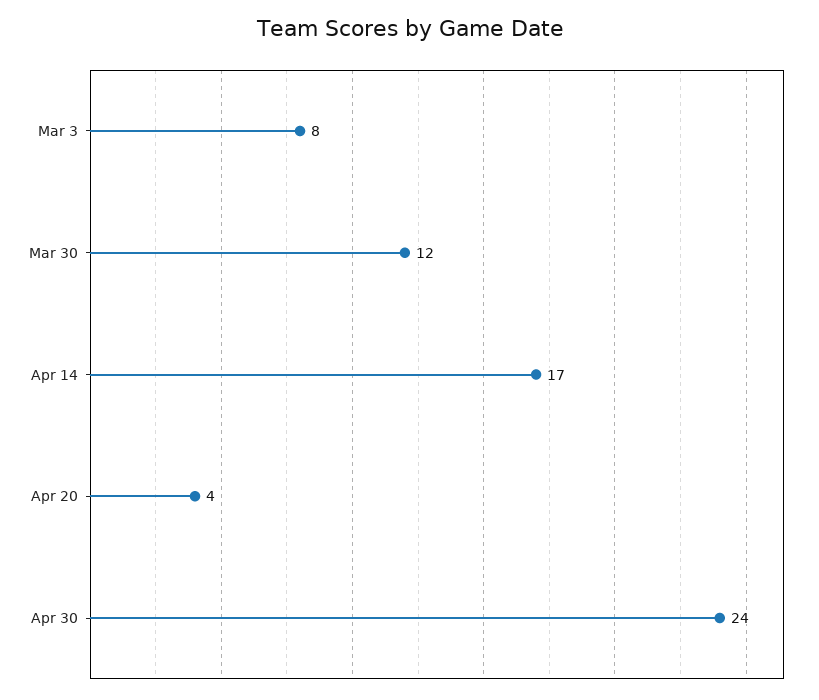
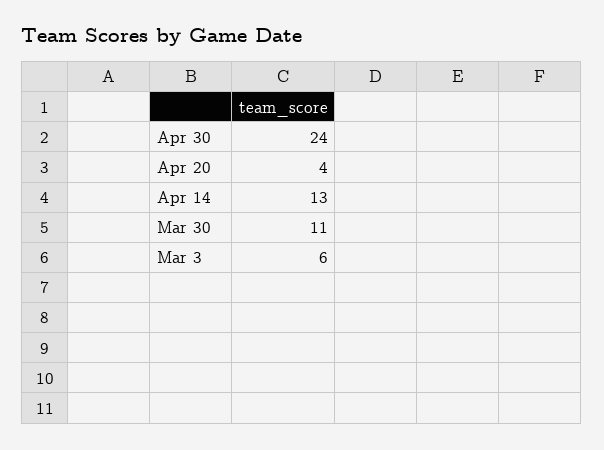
Mar 3: 8 -> 6
Mar 30: 12 -> 11
Apr 14: 17 -> 13

